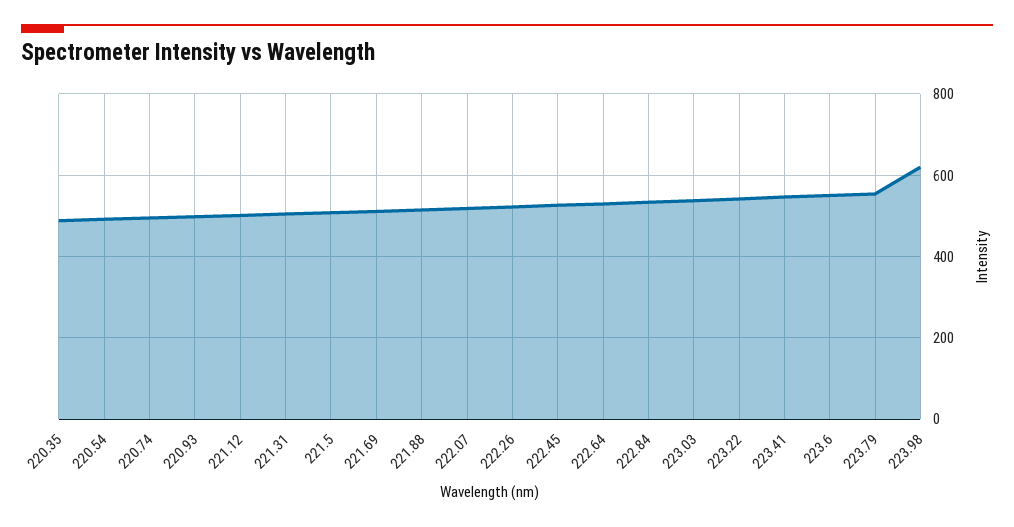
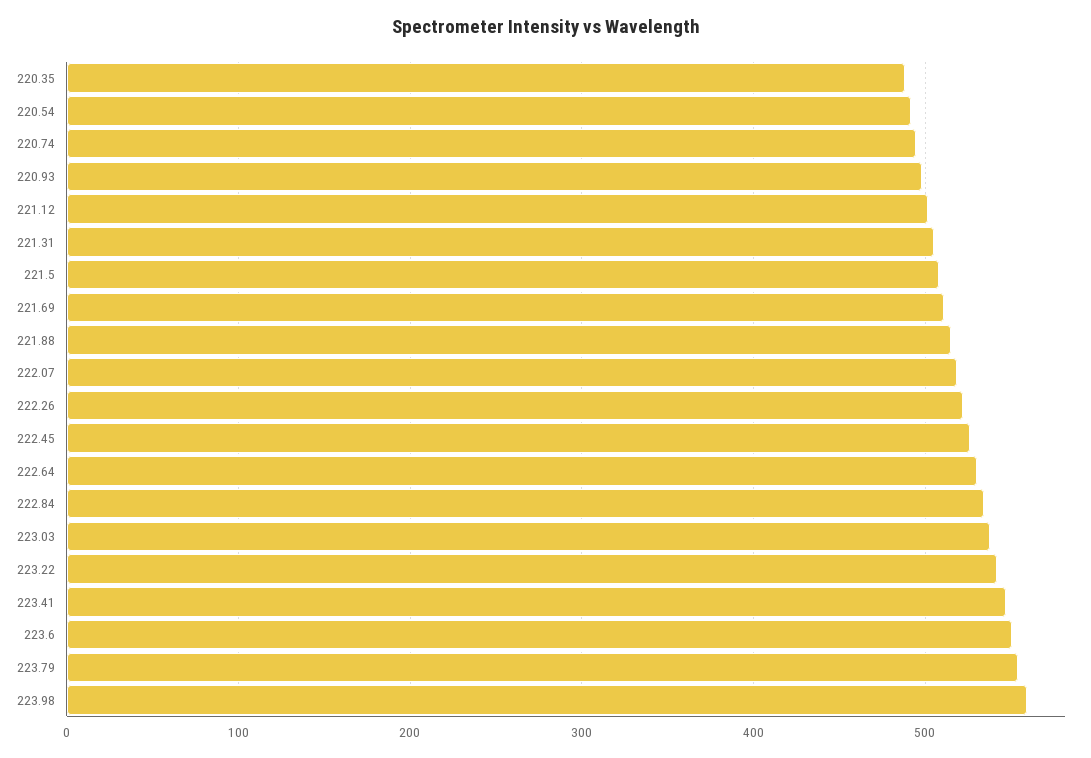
223.98: 620 -> 560

